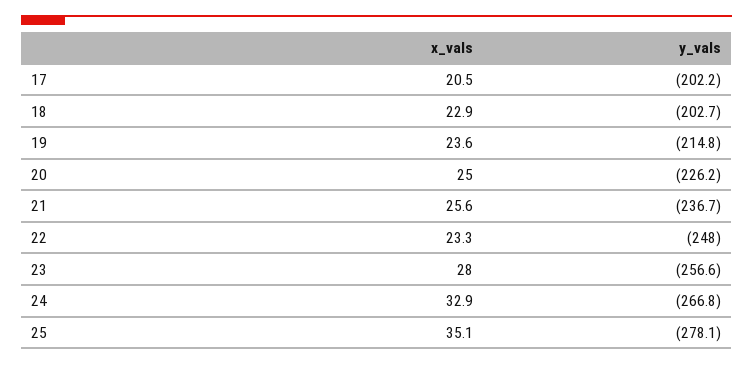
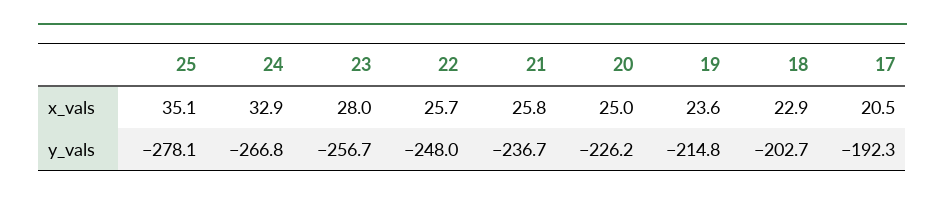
y_vals, 17: -202.2 -> -192.3
x_vals, 21: 25.6 -> 25.8
x_vals, 22: 23.3 -> 25.7
y_vals, 23: -256.6 -> -256.7

